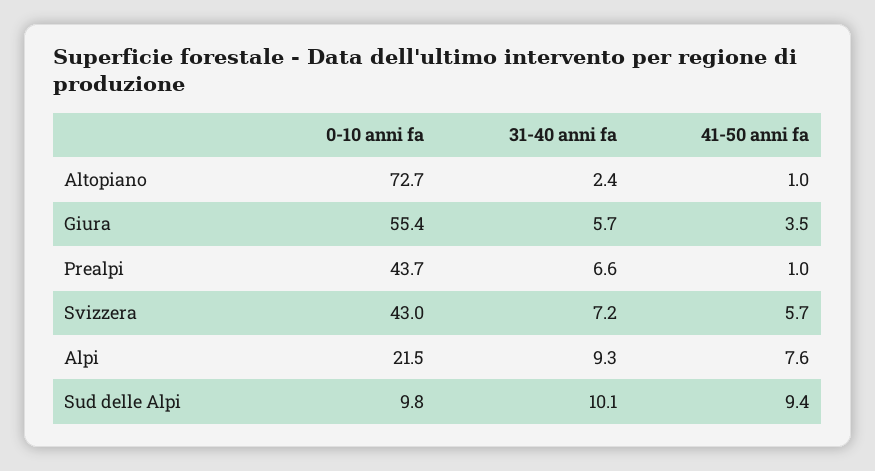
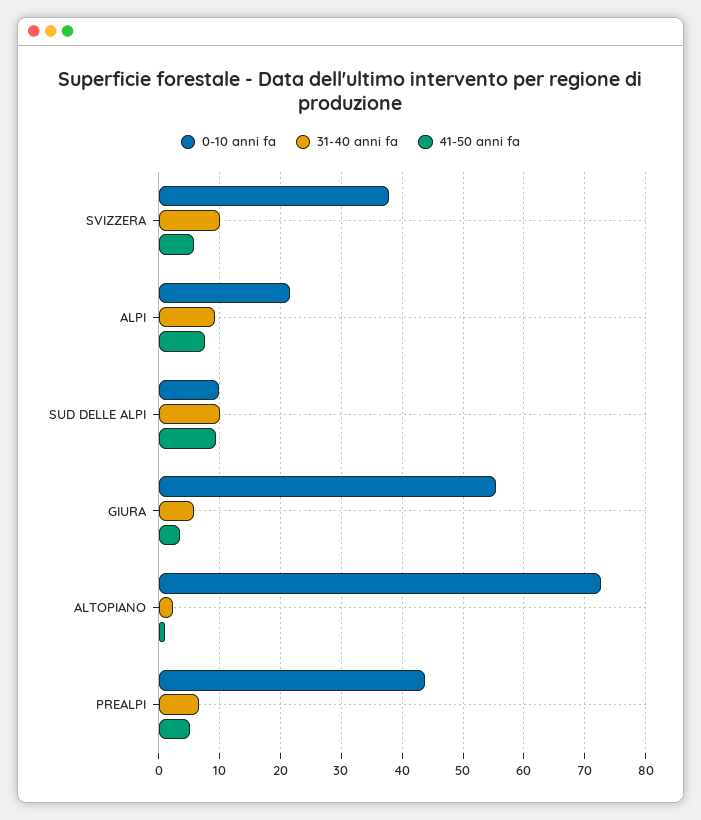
41-50 anni fa, Prealpi: 1 -> 5
0-10 anni fa, Svizzera: 43 -> 38
31-40 anni fa, Svizzera: 7.2 -> 10

